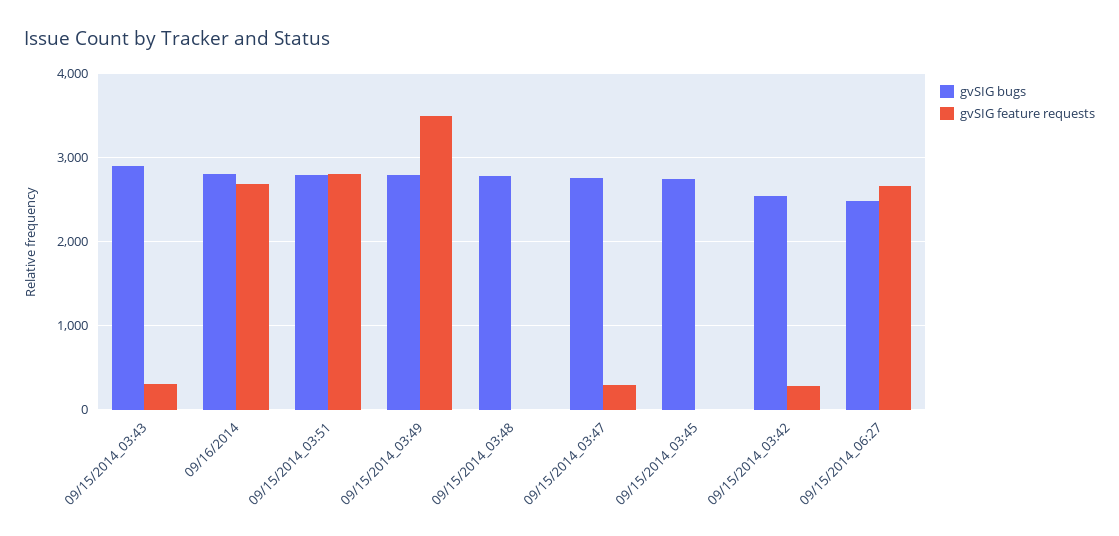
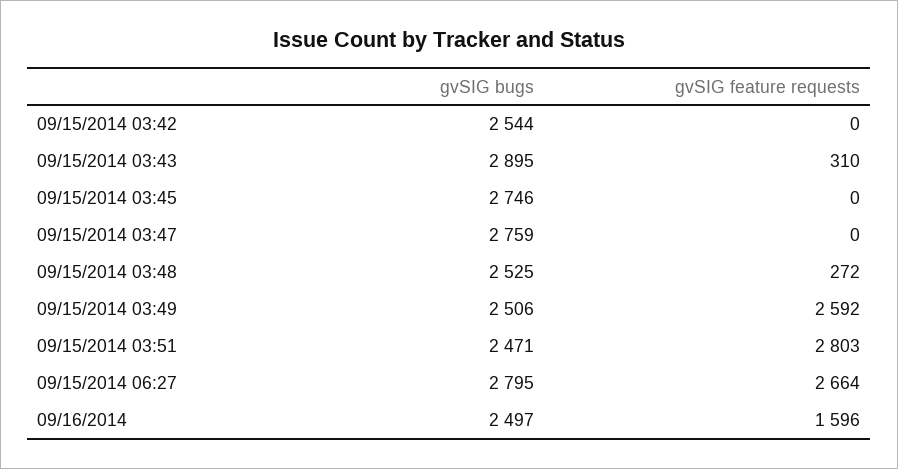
gvSIG bugs, 09/16/2014: 2800 -> 2497
gvSIG feature requests, 09/16/2014: 2700 -> 1596
gvSIG bugs, 09/15/2014_03:51: 2800 -> 2471
gvSIG bugs, 09/15/2014_03:49: 2800 -> 2506
gvSIG feature requests, 09/15/2014_03:49: 3500 -> 2592
gvSIG bugs, 09/15/2014_03:48: 2800 -> 2525
gvSIG feature requests, 09/15/2014_03:48: 0 -> 272
gvSIG feature requests, 09/15/2014_03:47: 300 -> 0
gvSIG feature requests, 09/15/2014_03:42: 300 -> 0
gvSIG bugs, 09/15/2014_06:27: 2500 -> 2795

